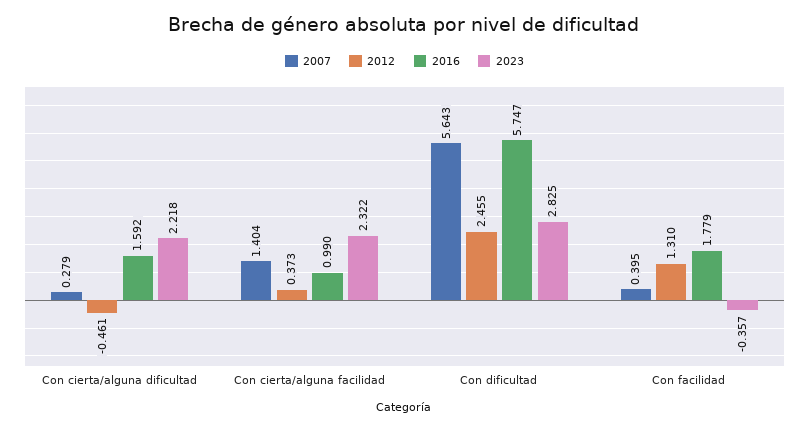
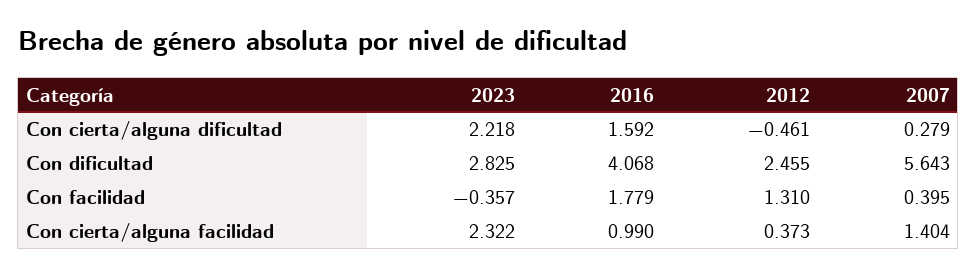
2016, Con dificultad: 5.747 -> 4.068

